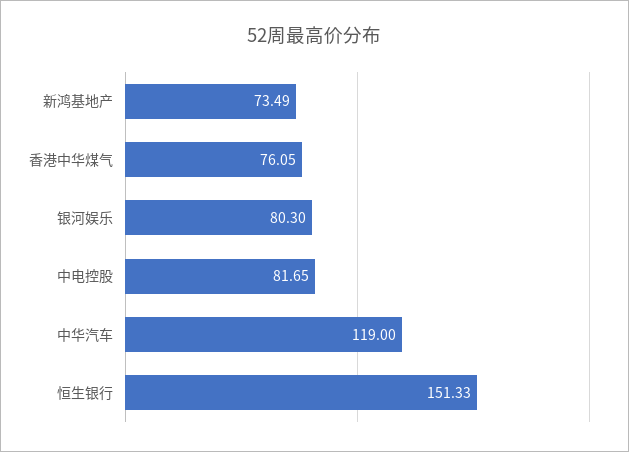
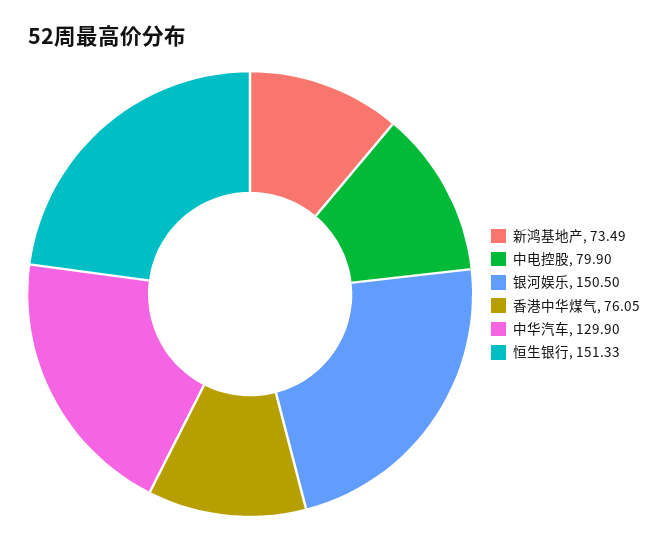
银河娱乐: 80.3 -> 150.5
中电控股: 81.65 -> 79.9
中华汽车: 119 -> 129.9

